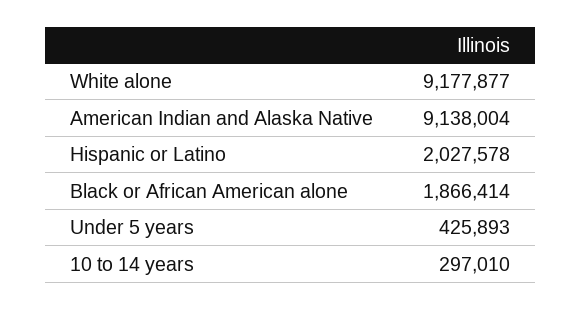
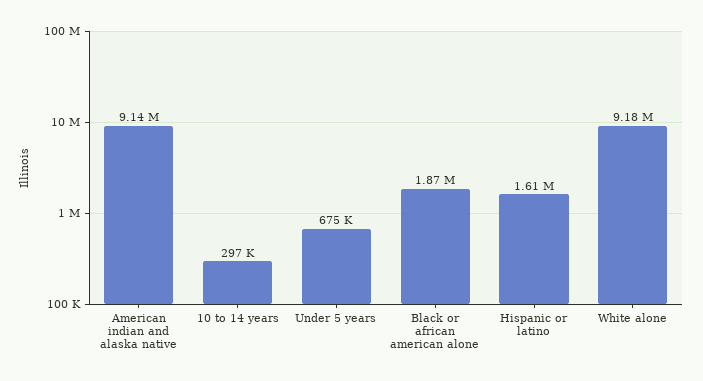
Hispanic or Latino: 2027578 -> 1610000
Under 5 years: 425893 -> 675000

